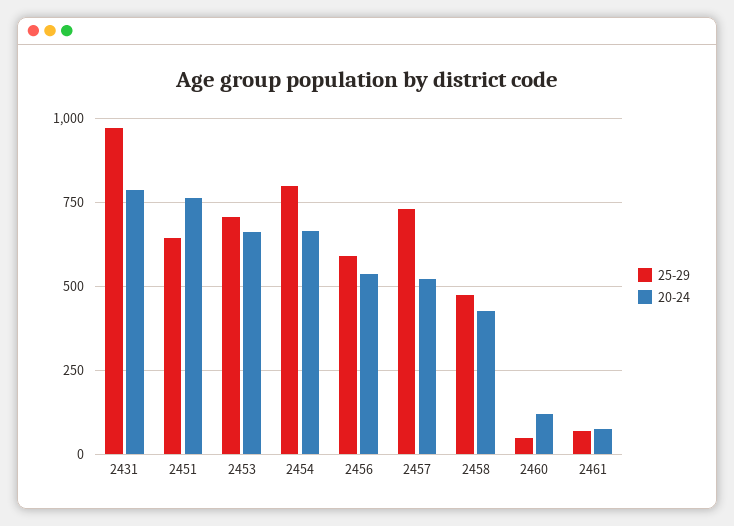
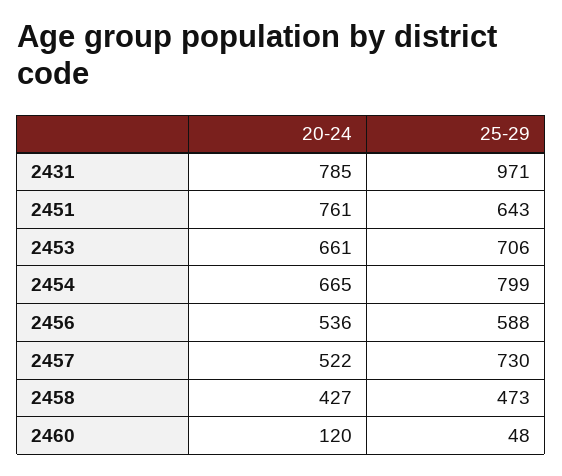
25-29, 2461: 75 -> none
20-24, 2461: 75 -> none

